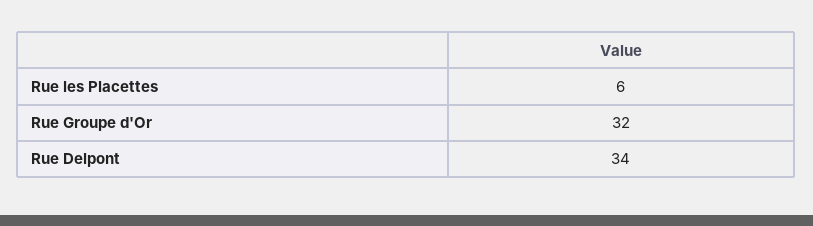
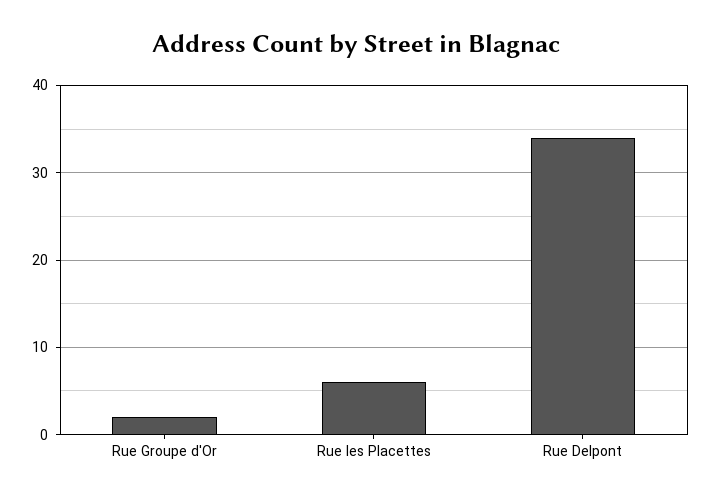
Rue Groupe d'Or: 32 -> 2

